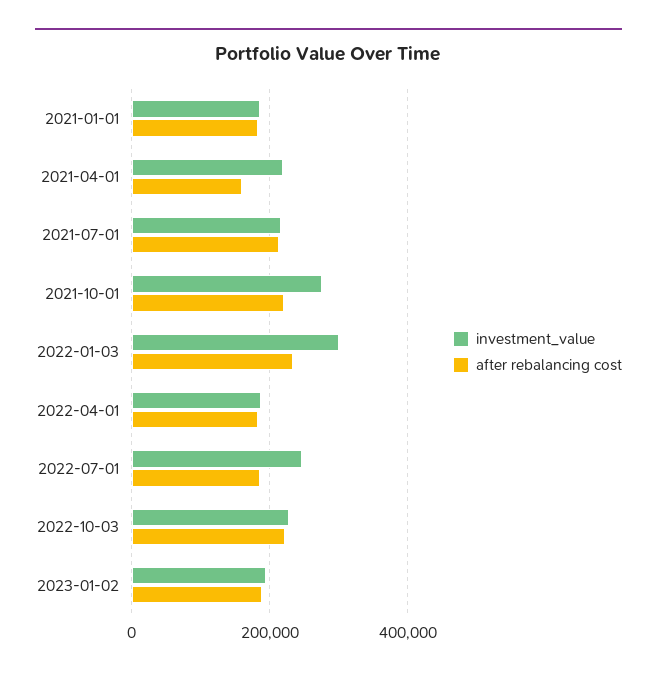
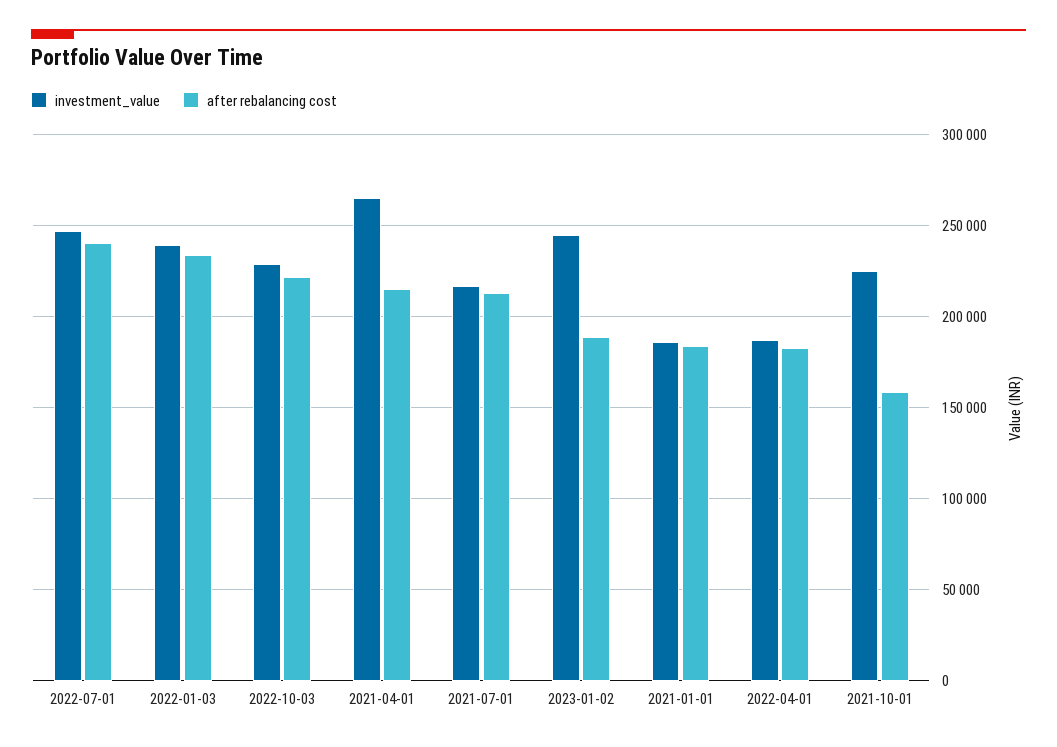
investment_value, 2021-04-01: 220000 -> 265000
after rebalancing cost, 2021-04-01: 160000 -> 215000
investment_value, 2021-10-01: 280000 -> 225000
after rebalancing cost, 2021-10-01: 220000 -> 160000
investment_value, 2022-01-03: 300000 -> 240000
after rebalancing cost, 2022-07-01: 180000 -> 240000
investment_value, 2023-01-02: 200000 -> 245000

